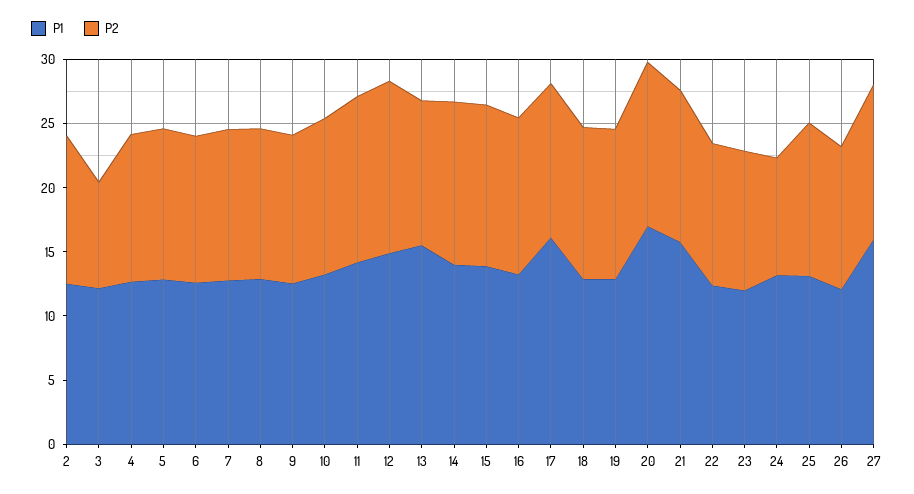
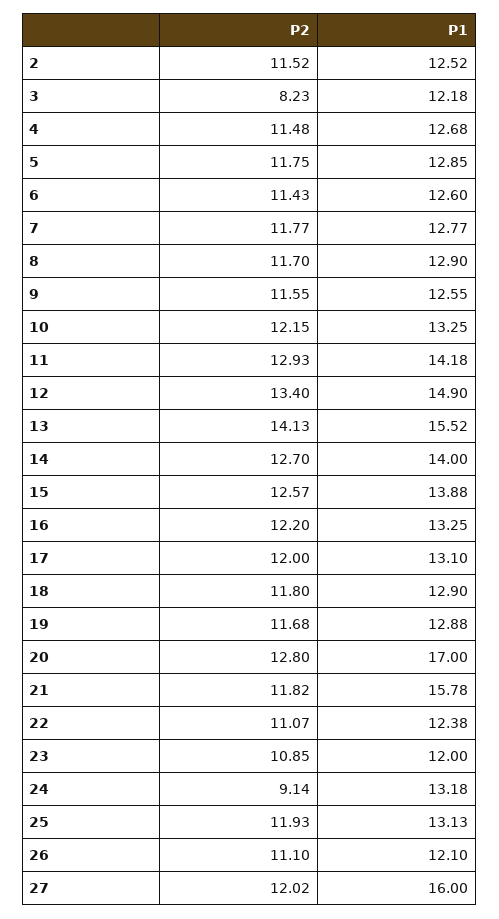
P2, 13: 11 -> 14.13
P1, 17: 16 -> 13.1

